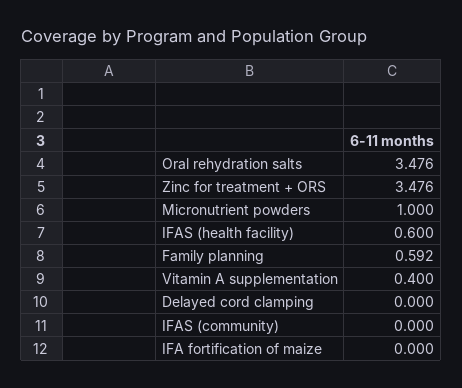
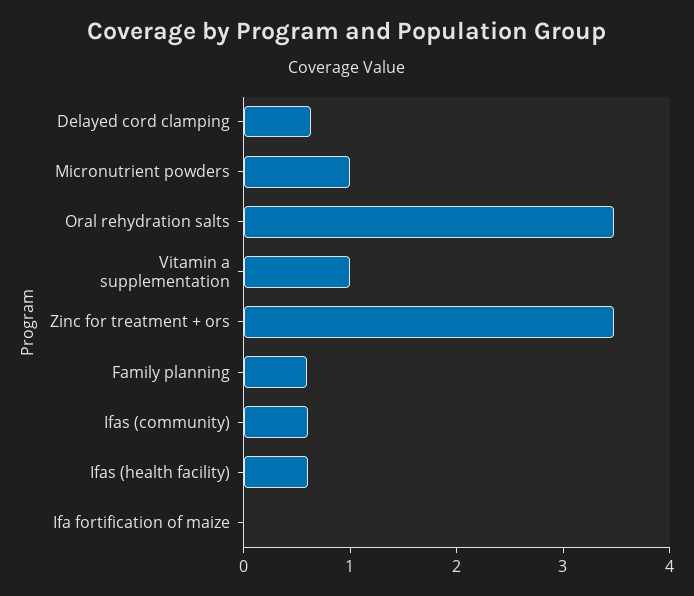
Vitamin A supplementation: 0.4 -> 1
Delayed cord clamping: 0 -> 0.6
IFAS (community): 0 -> 0.6

